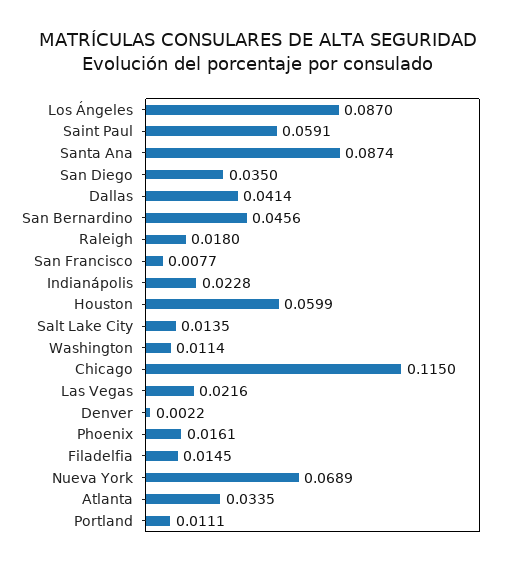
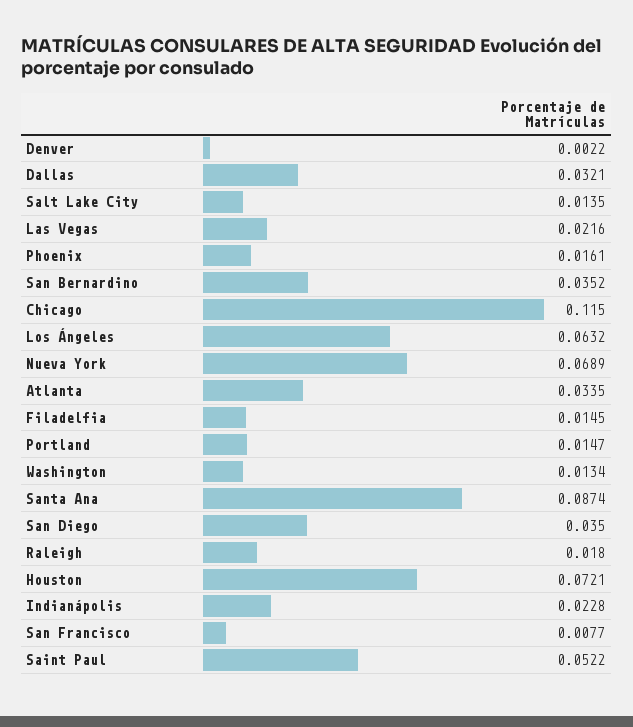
Los Ángeles: 0.087 -> 0.0632
Saint Paul: 0.0591 -> 0.0522
Dallas: 0.0414 -> 0.0321
San Bernardino: 0.0456 -> 0.0352
Houston: 0.0599 -> 0.0721
Washington: 0.0114 -> 0.0134
Portland: 0.0111 -> 0.0147

